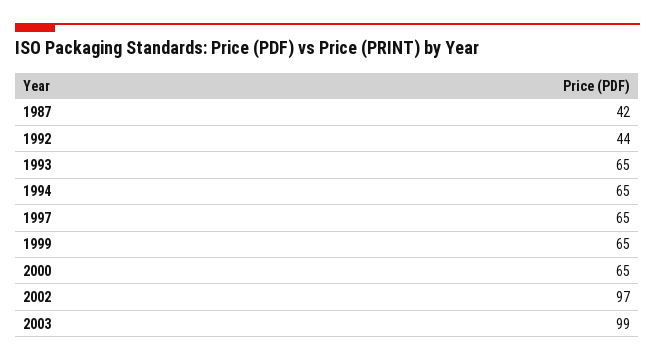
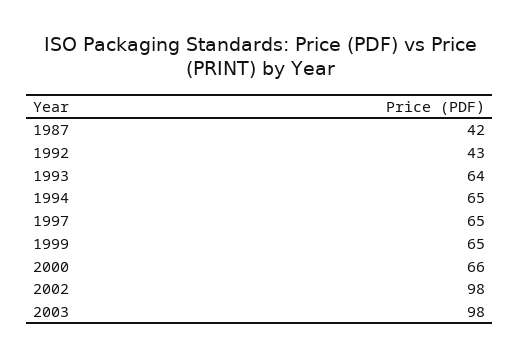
1992: 44 -> 43
1993: 65 -> 64
2000: 65 -> 66
2002: 97 -> 98
2003: 99 -> 98

